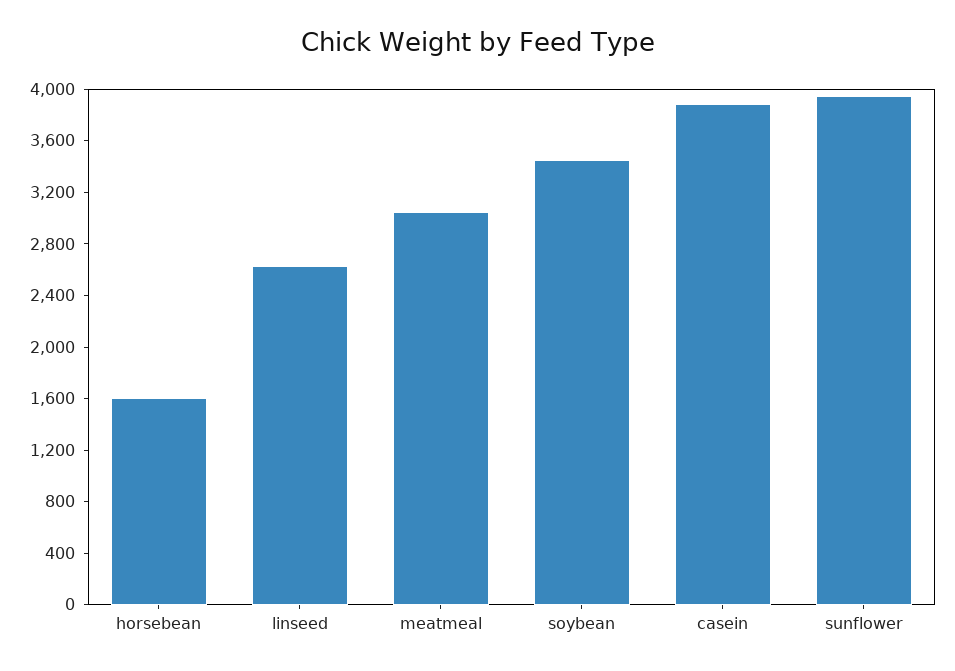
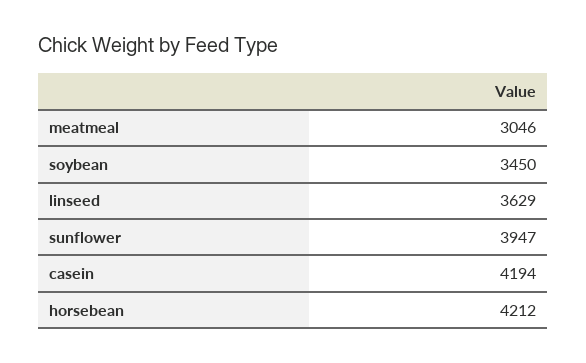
horsebean: 1600 -> 4212
linseed: 2600 -> 3629
casein: 3900 -> 4194

